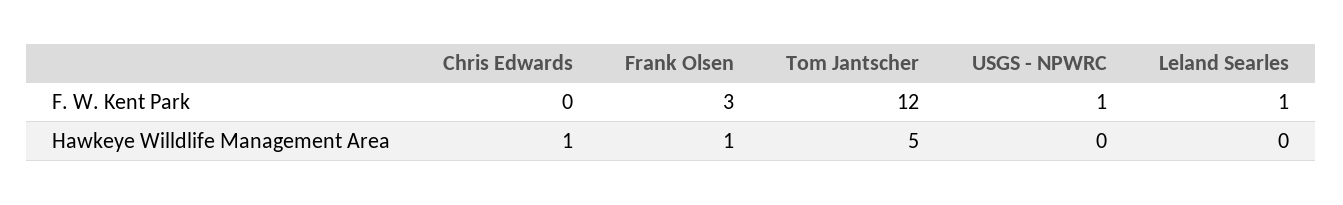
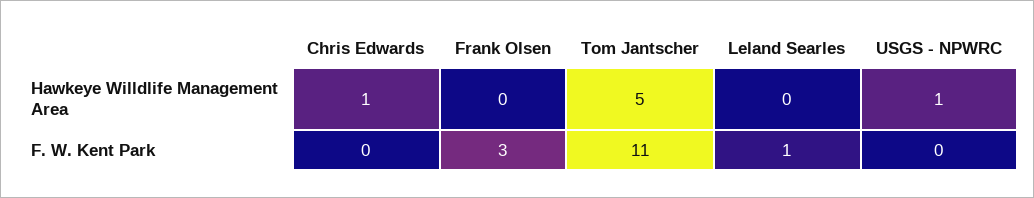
Tom Jantscher, F. W. Kent Park: 12 -> 11
USGS - NPWRC, F. W. Kent Park: 1 -> 0
Frank Olsen, Hawkeye Willdlife Management Area: 1 -> 0
USGS - NPWRC, Hawkeye Willdlife Management Area: 0 -> 1

